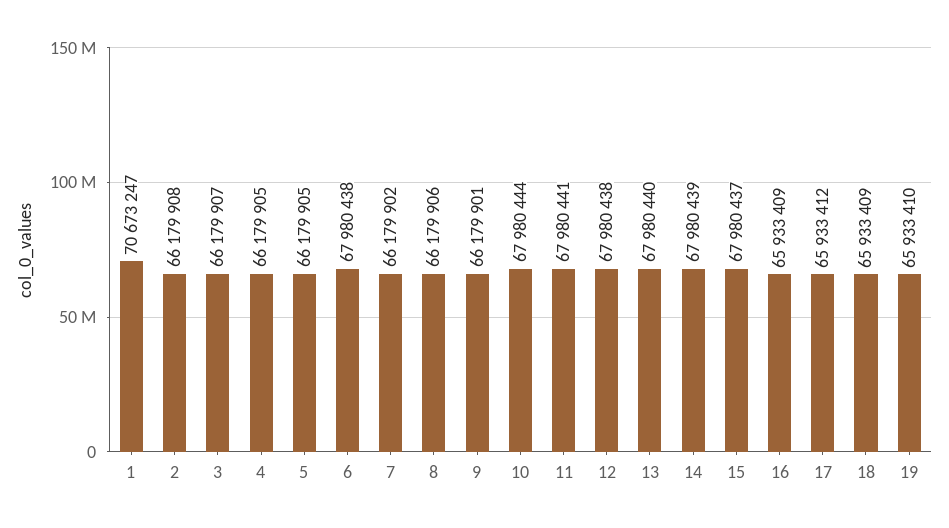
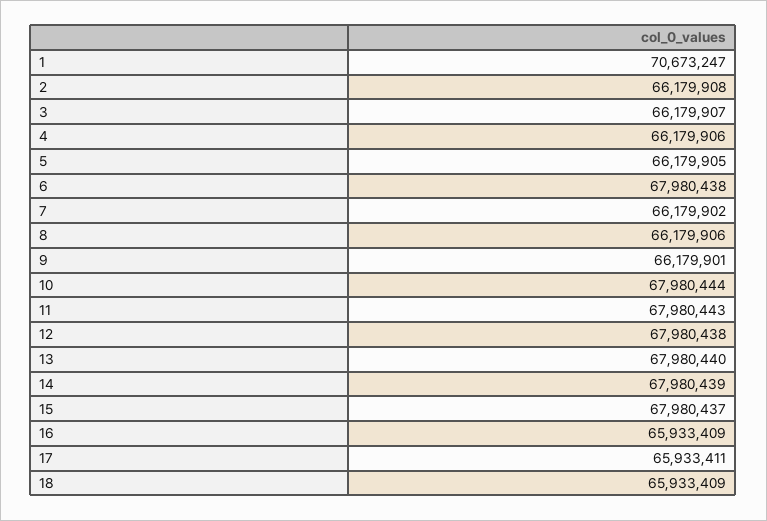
4: 66179905 -> 66179906
11: 67980441 -> 67980443
17: 65933412 -> 65933411
19: 65933410 -> none

